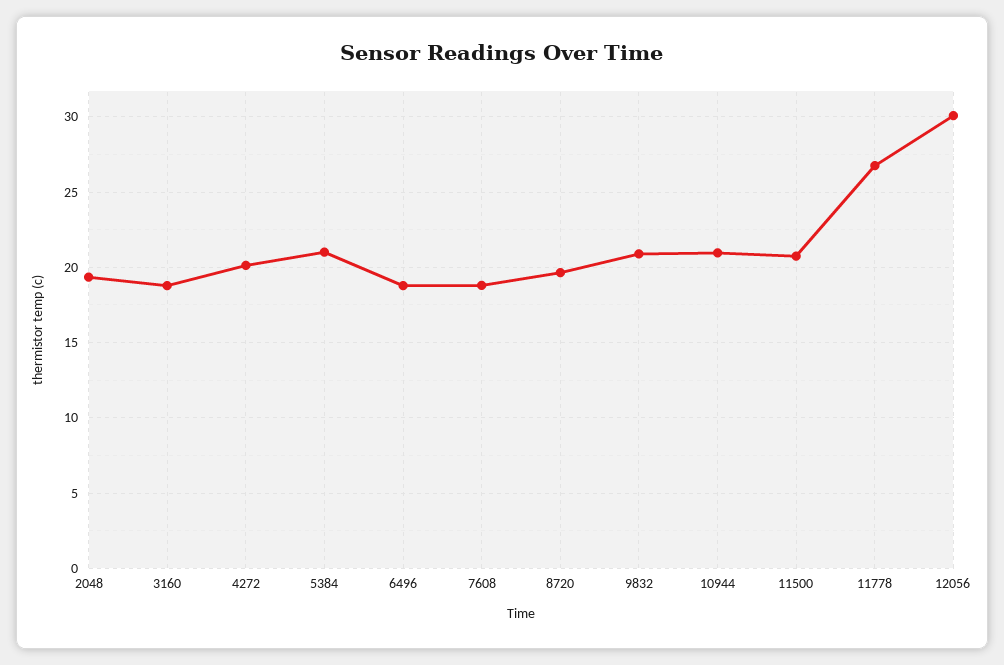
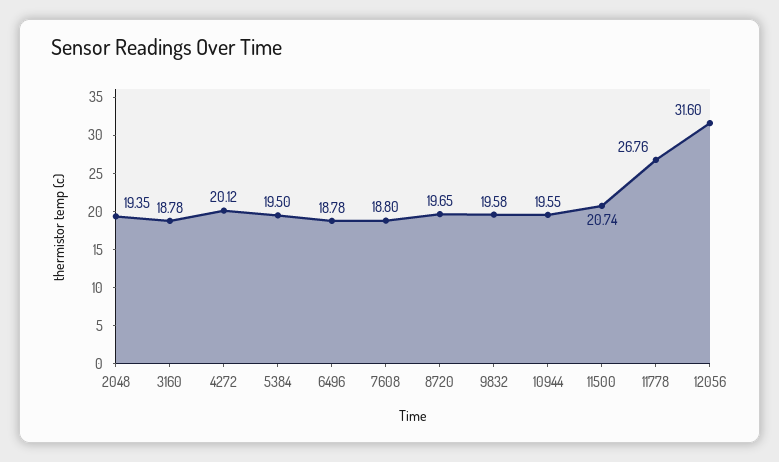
5384: 21 -> 19.5
9832: 21 -> 19.58
10944: 21 -> 19.55
12056: 30 -> 31.6

